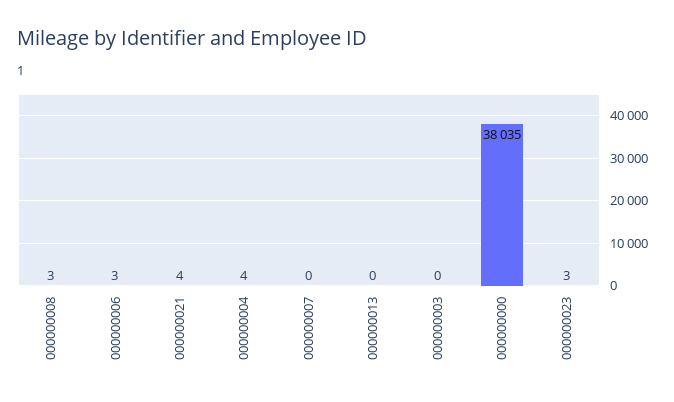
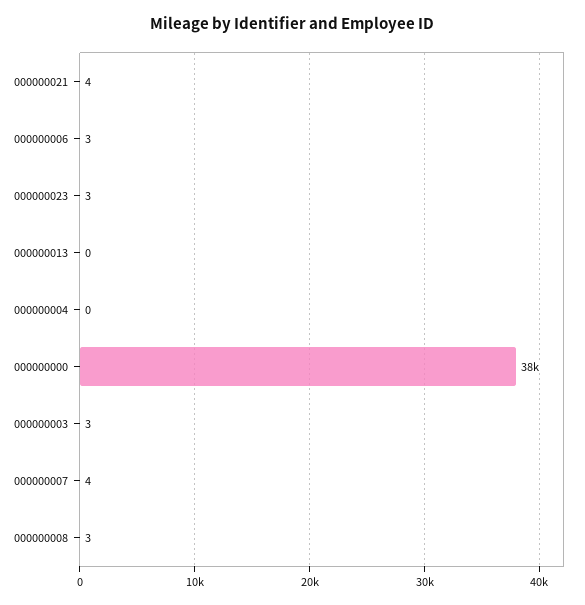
000000004: 4 -> 0
000000007: 0 -> 4
000000003: 0 -> 3

